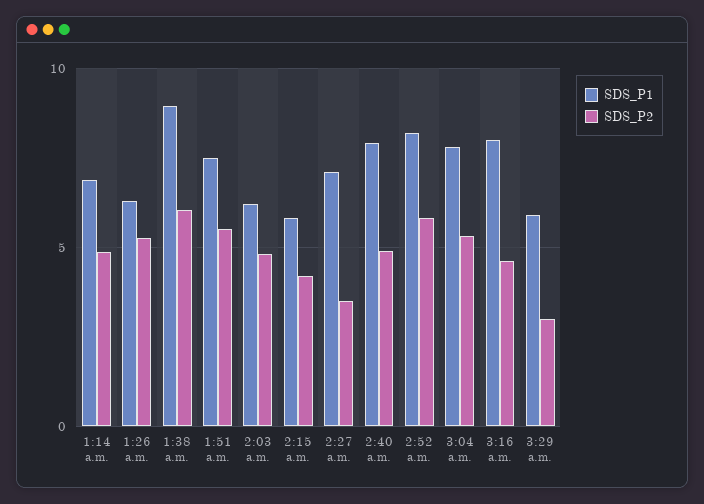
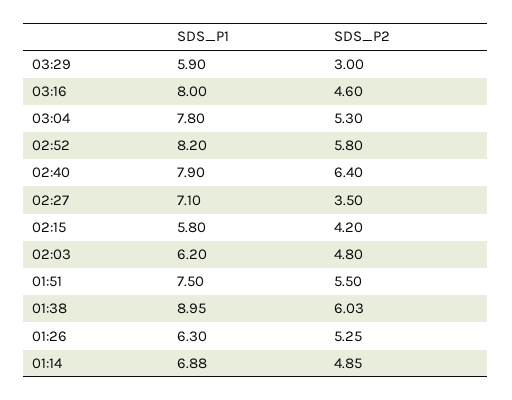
SDS_P2, 2:40 a.m.: 5 -> 6.4

